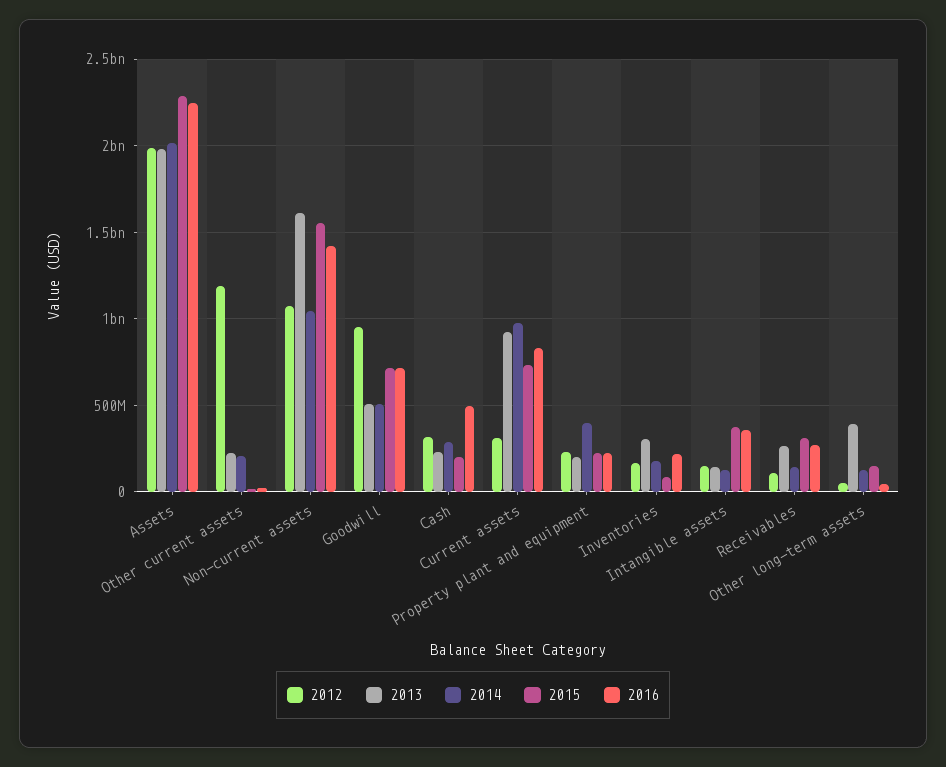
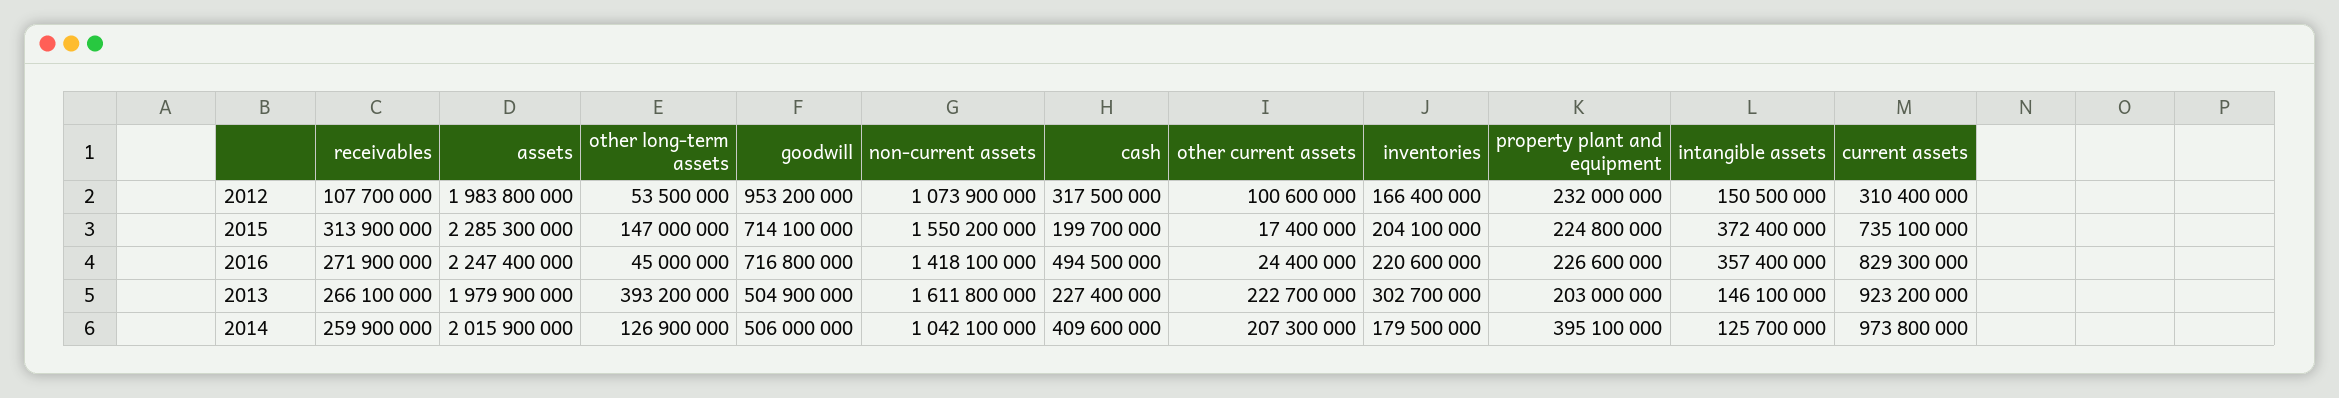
2012, Other current assets: 1200000000 -> 100600000
2014, Cash: 300000000 -> 409600000
2015, Inventories: 100000000 -> 204100000
2014, Receivables: 150000000 -> 259900000

